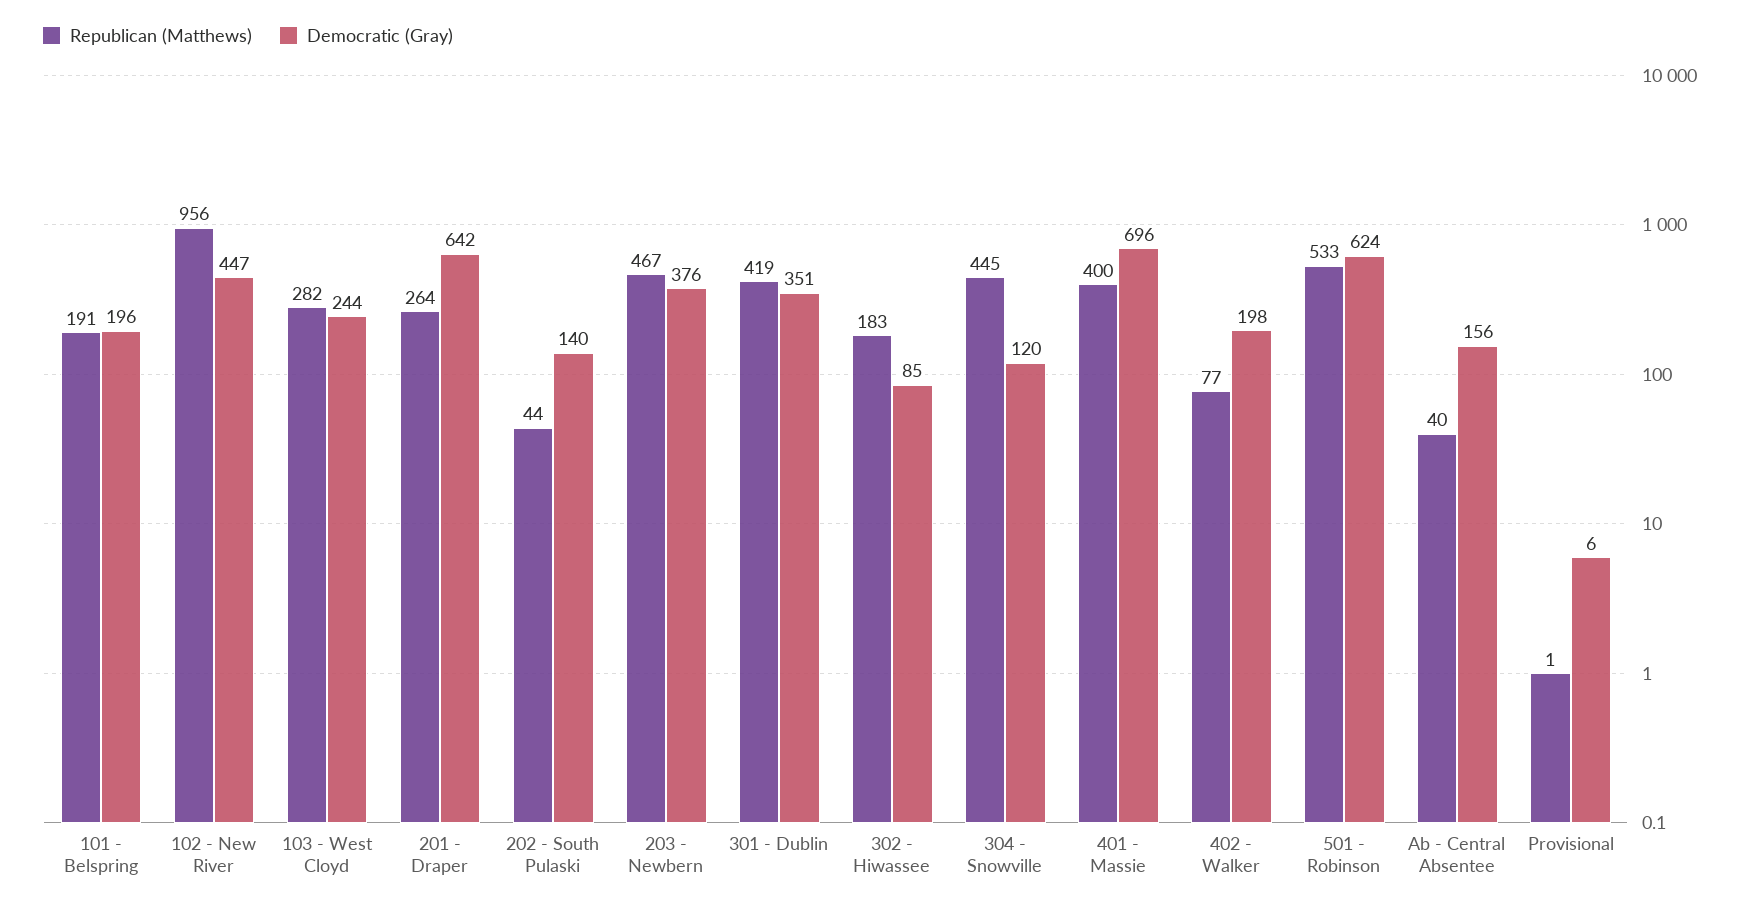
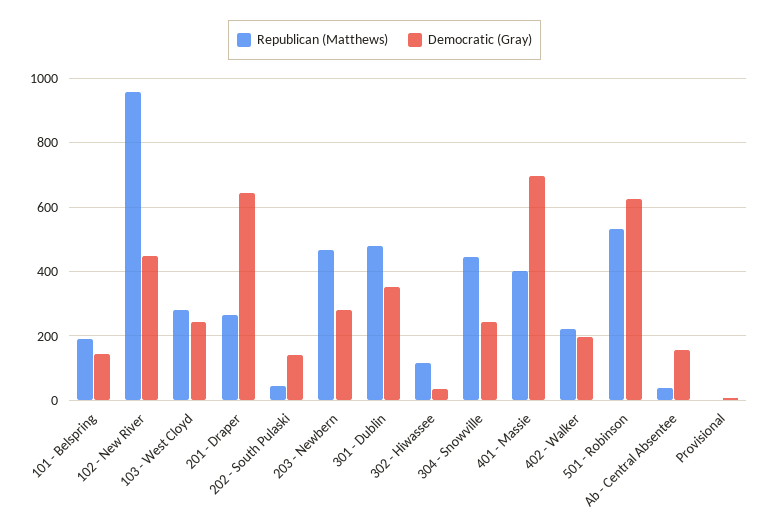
Democratic (Gray), 101 - Belspring: 196 -> 140
Democratic (Gray), 203 - Newbern: 376 -> 280
Republican (Matthews), 301 - Dublin: 419 -> 480
Republican (Matthews), 302 - Hiwassee: 183 -> 120
Democratic (Gray), 302 - Hiwassee: 85 -> 40
Democratic (Gray), 304 - Snowville: 120 -> 240
Republican (Matthews), 402 - Walker: 77 -> 220

